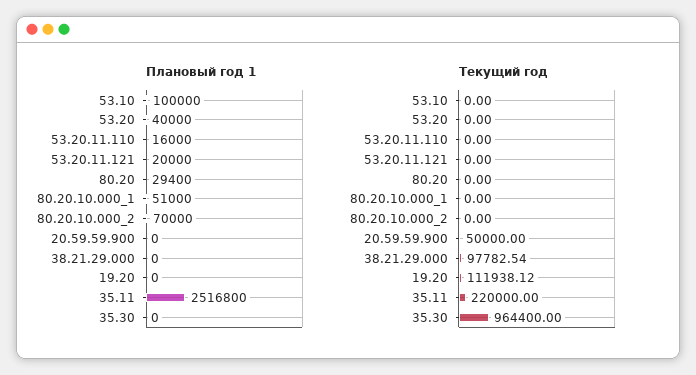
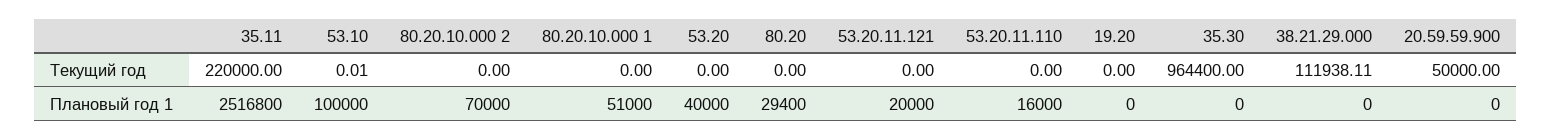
Текущий год, 53.10: 0 -> 0.01
Текущий год, 38.21.29.000: 97782.54 -> 111938.11
Текущий год, 19.20: 111938.12 -> 0

